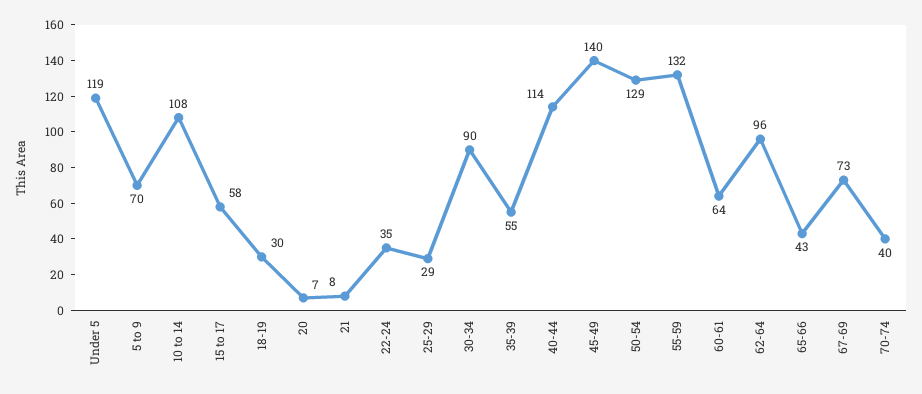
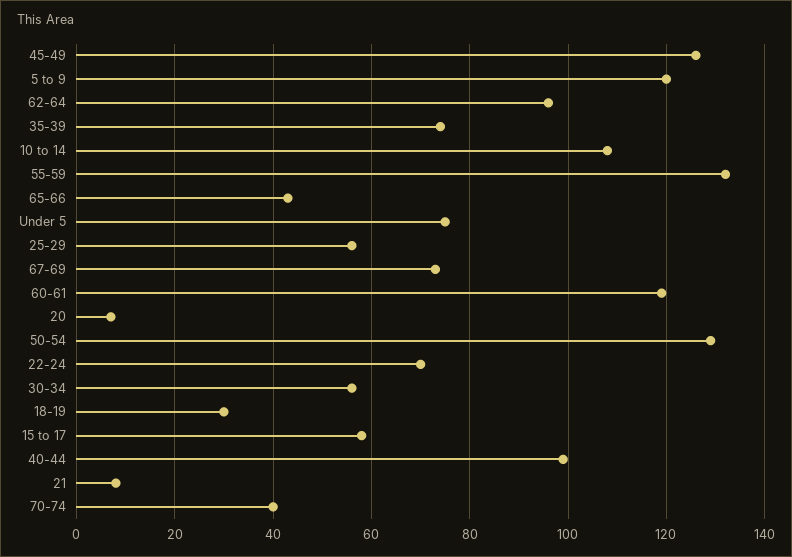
Under 5: 119 -> 75
5 to 9: 70 -> 120
22-24: 35 -> 70
25-29: 29 -> 55
30-34: 90 -> 55
35-39: 55 -> 75
40-44: 114 -> 100
45-49: 140 -> 125
60-61: 64 -> 120

